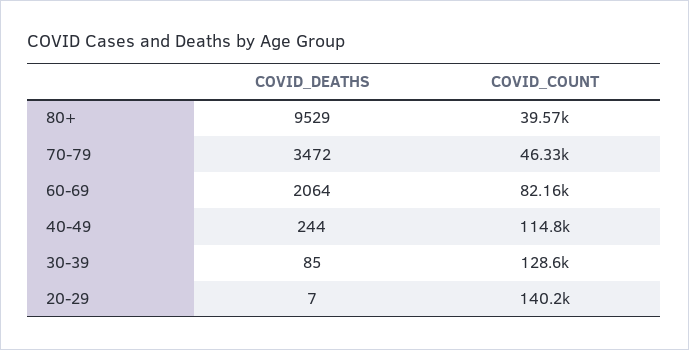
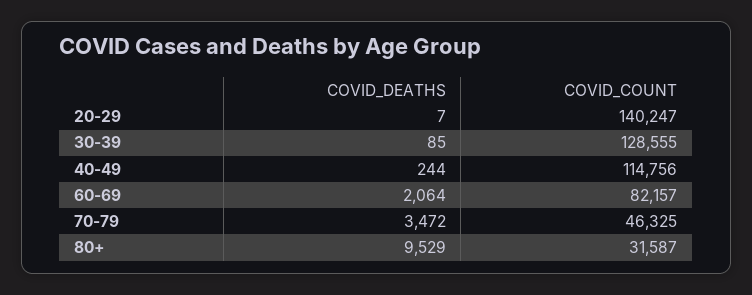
COVID_COUNT, 80+: 39570 -> 31587

